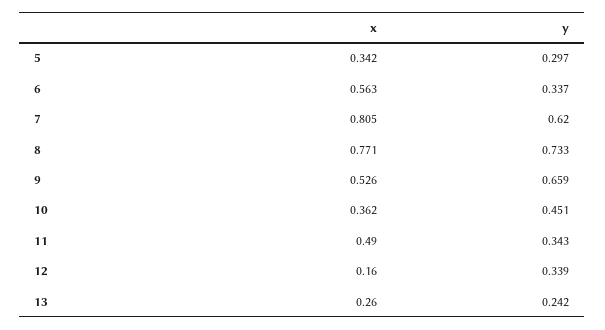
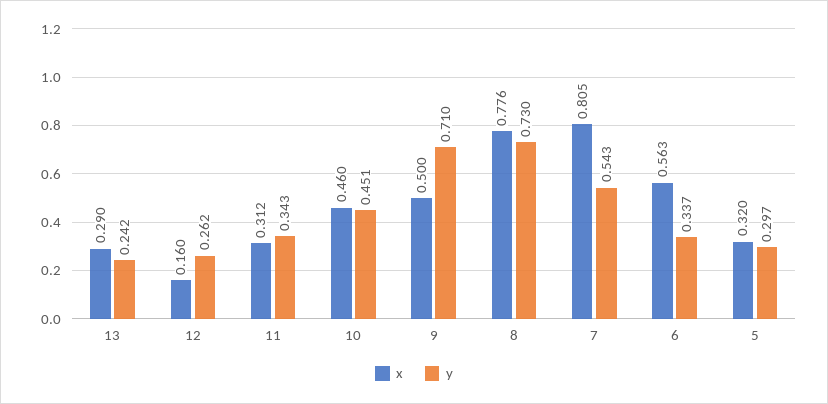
x, 5: 0.342 -> 0.32
y, 7: 0.62 -> 0.543
x, 8: 0.771 -> 0.776
y, 8: 0.733 -> 0.73
x, 9: 0.526 -> 0.5
y, 9: 0.659 -> 0.71
x, 10: 0.362 -> 0.46
x, 11: 0.49 -> 0.312
y, 12: 0.339 -> 0.262
x, 13: 0.26 -> 0.29

